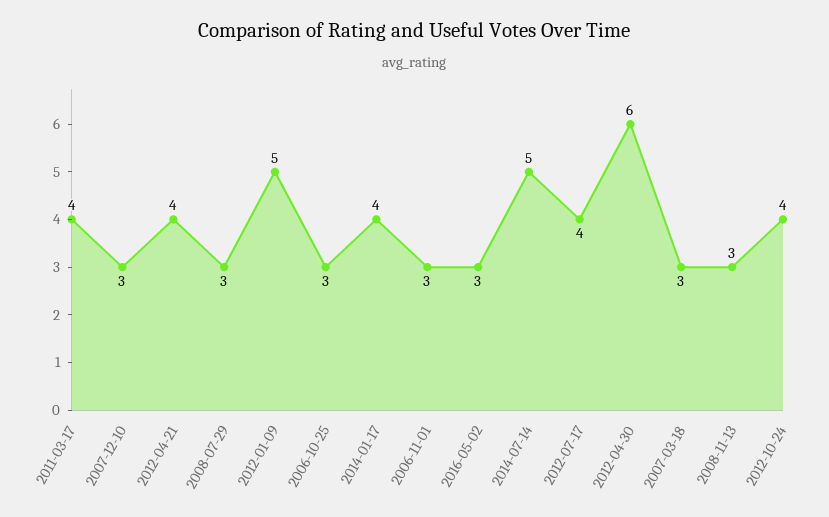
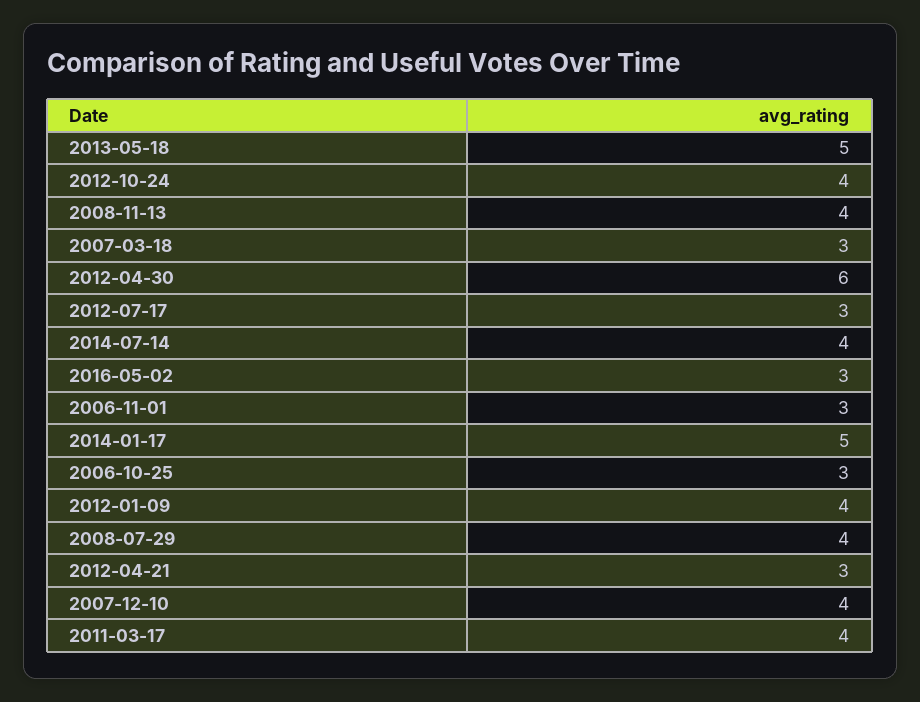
2007-12-10: 3 -> 4
2012-04-21: 4 -> 3
2008-07-29: 3 -> 4
2012-01-09: 5 -> 4
2014-01-17: 4 -> 5
2014-07-14: 5 -> 4
2012-07-17: 4 -> 3
2008-11-13: 3 -> 4
2013-05-18: none -> 5

